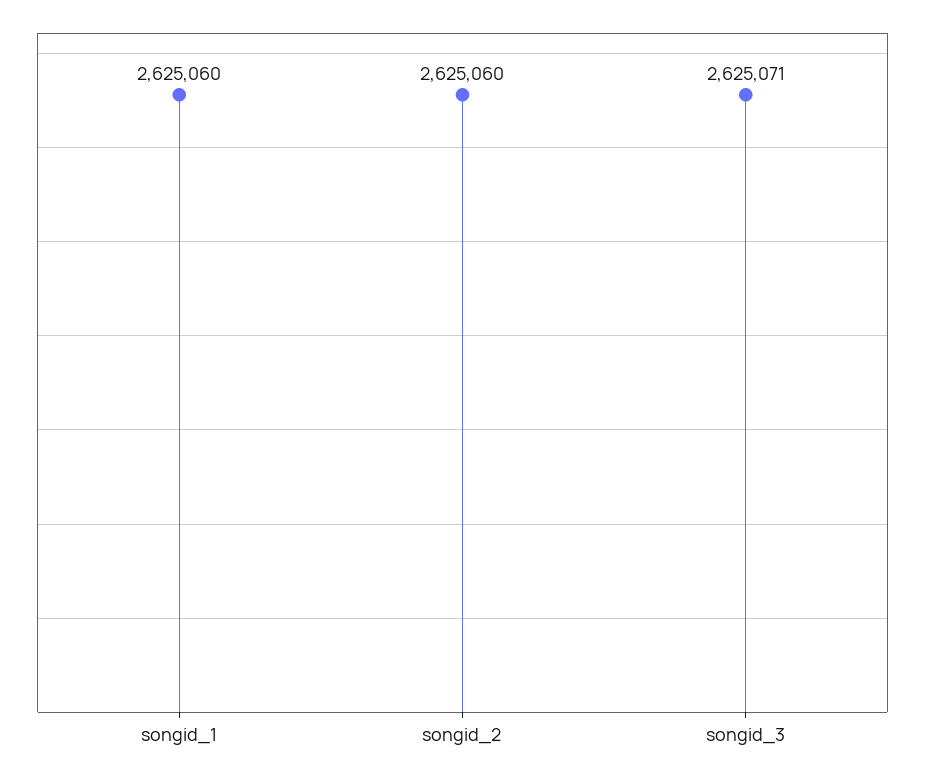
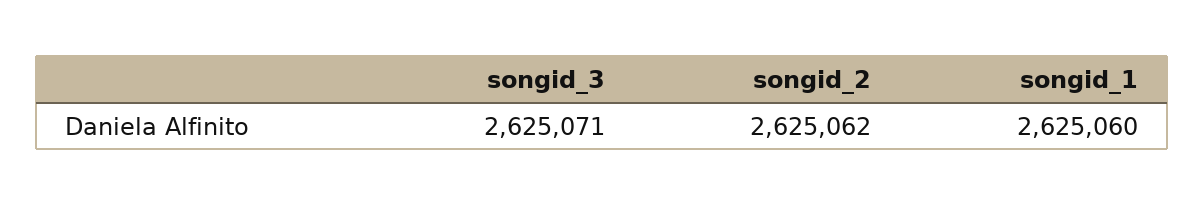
songid_2: 2625060 -> 2625062

